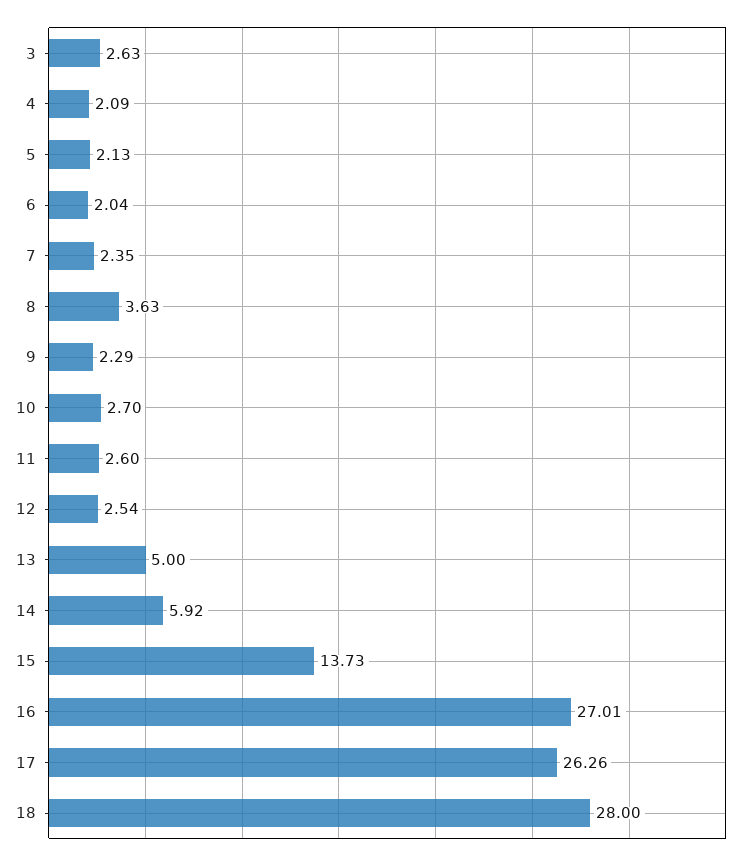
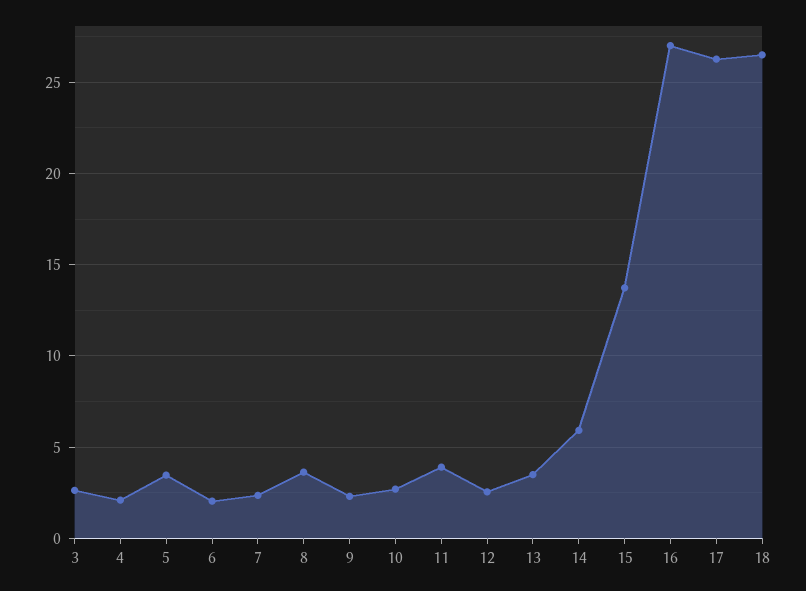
5: 2.13 -> 3.5
11: 2.6 -> 4
13: 5 -> 3.5
18: 28 -> 26.5

